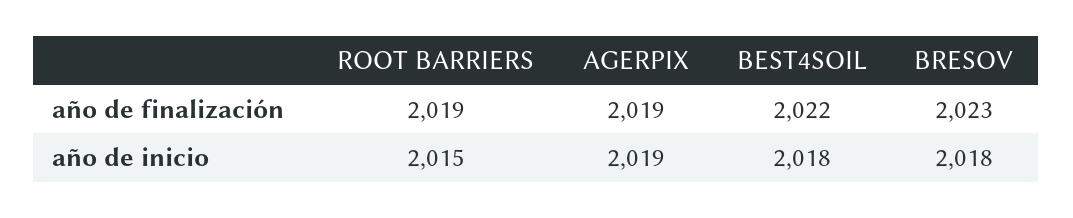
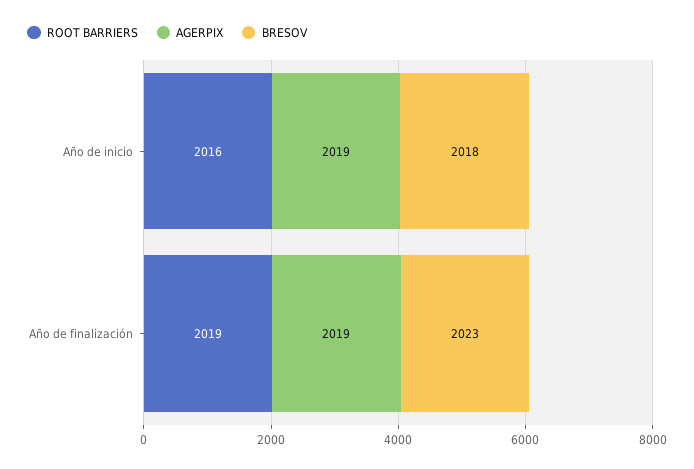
BEST4SOIL, año de finalización: 2022 -> none
ROOT BARRIERS, año de inicio: 2015 -> 2016
BEST4SOIL, año de inicio: 2018 -> none

